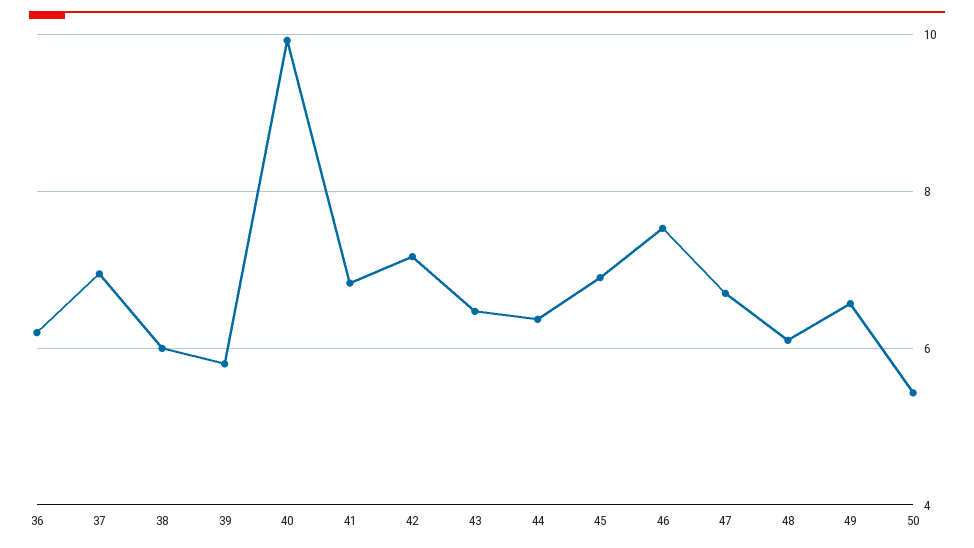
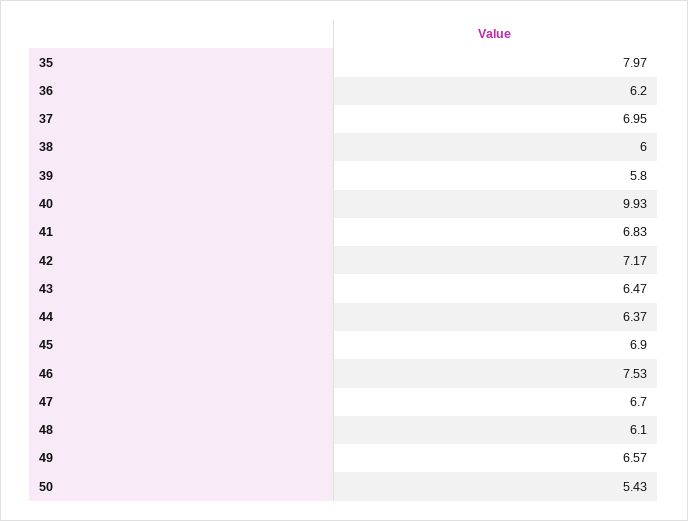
35: none -> 7.97

